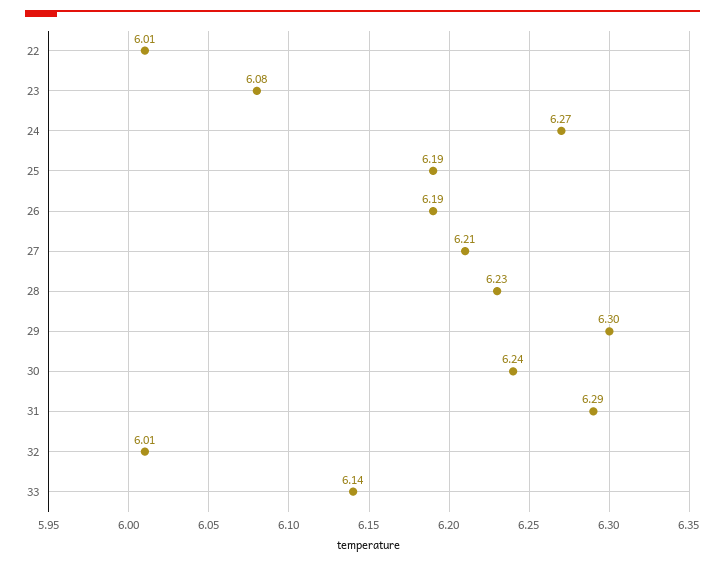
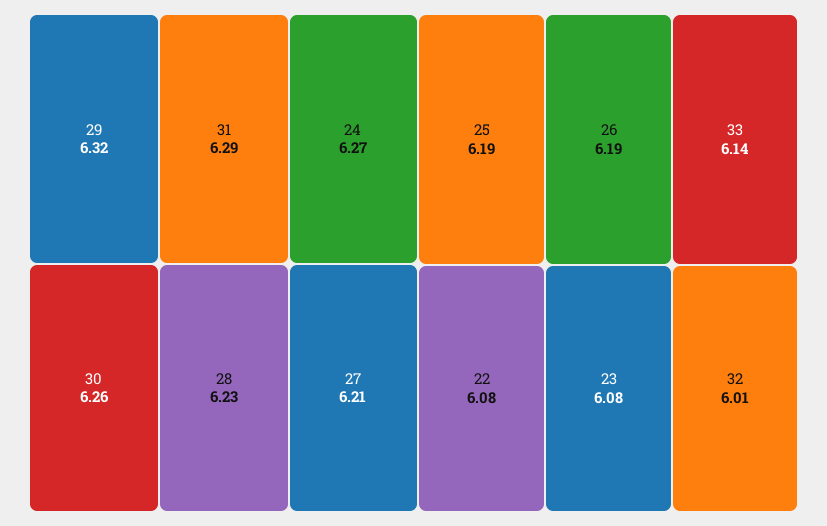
22: 6.01 -> 6.08
29: 6.3 -> 6.32
30: 6.24 -> 6.26

